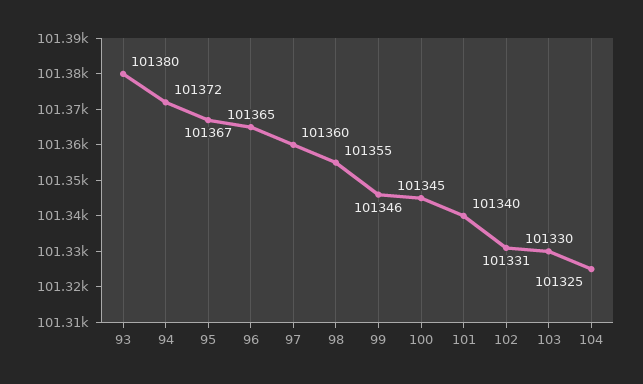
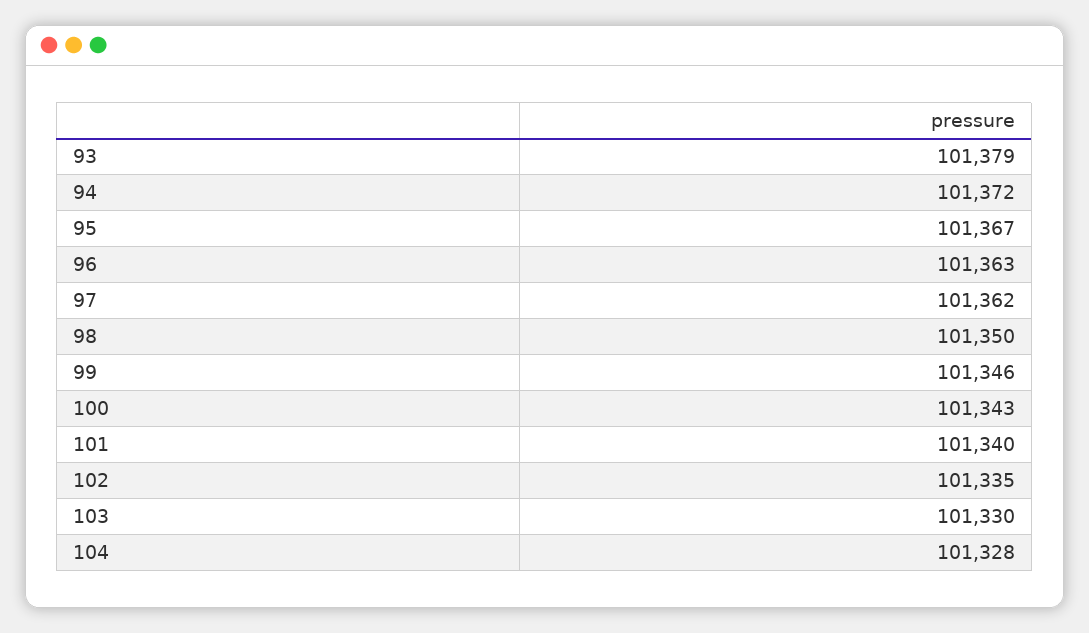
93: 101380 -> 101379
96: 101365 -> 101363
97: 101360 -> 101362
98: 101355 -> 101350
100: 101345 -> 101343
102: 101331 -> 101335
104: 101325 -> 101328

